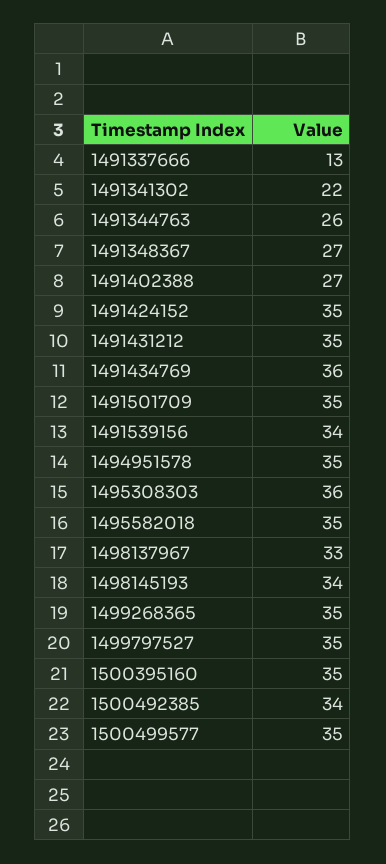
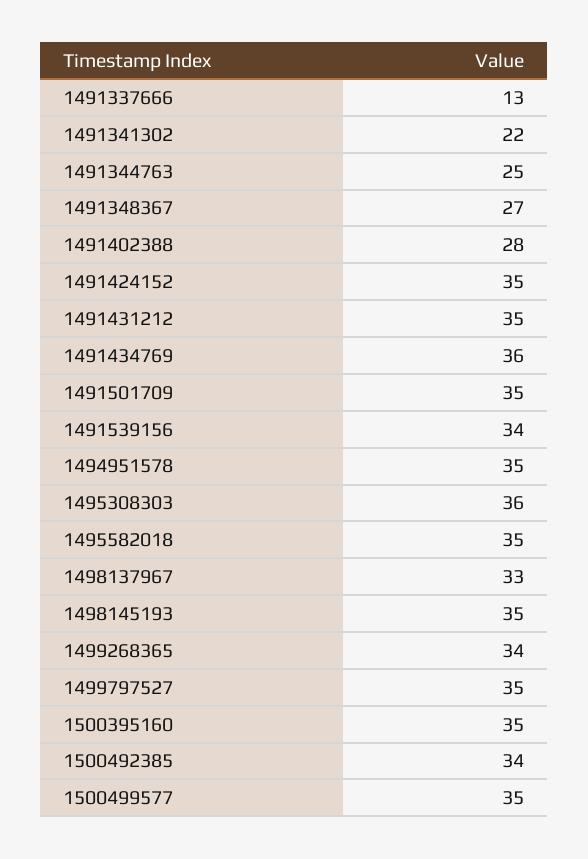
1491344763: 26 -> 25
1491402388: 27 -> 28
1498145193: 34 -> 35
1499268365: 35 -> 34

